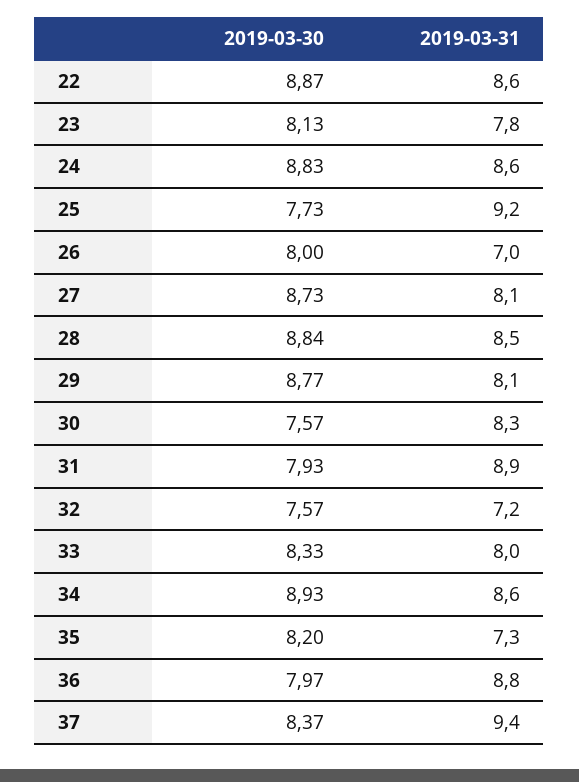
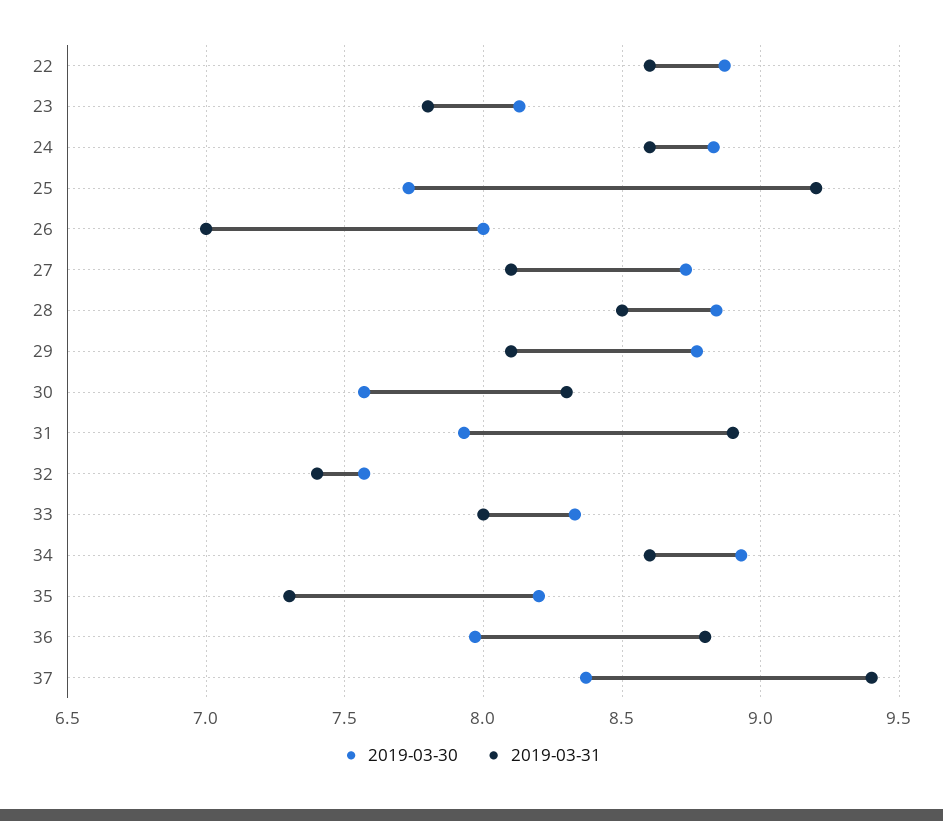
2019-03-31, 32: 7.2 -> 7.4

